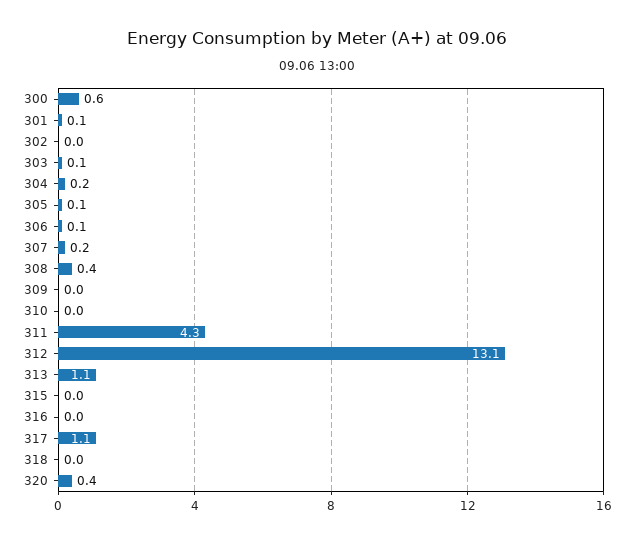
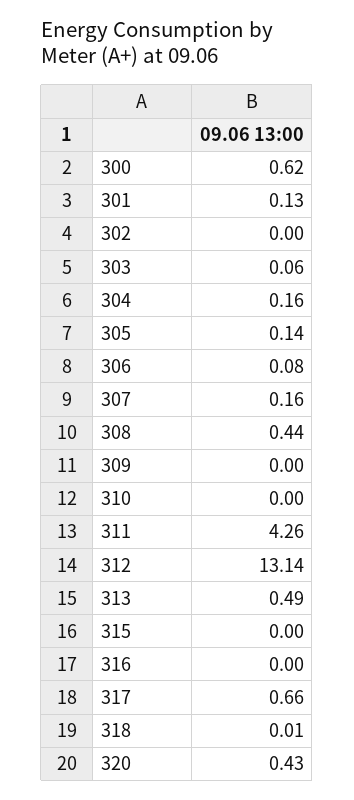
313: 1.1 -> 0.49
317: 1.1 -> 0.66

